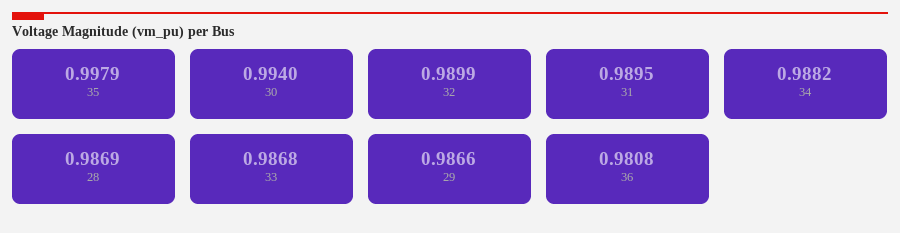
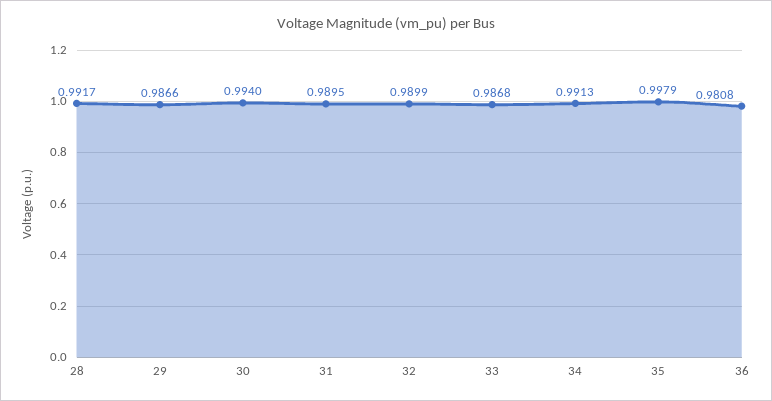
34: 0.9882 -> 0.9913
28: 0.9869 -> 0.9917

